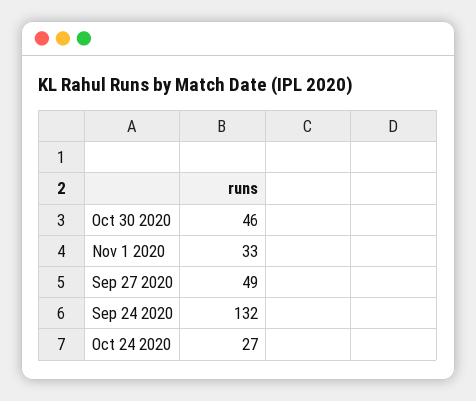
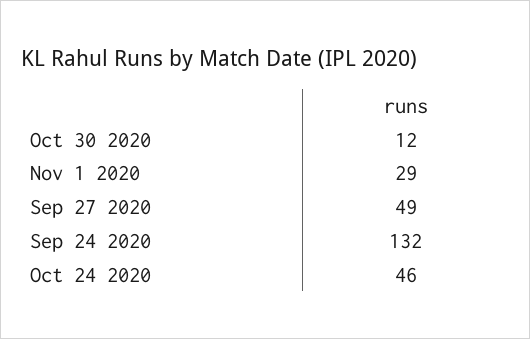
Oct 30 2020: 46 -> 12
Nov 1 2020: 33 -> 29
Oct 24 2020: 27 -> 46

